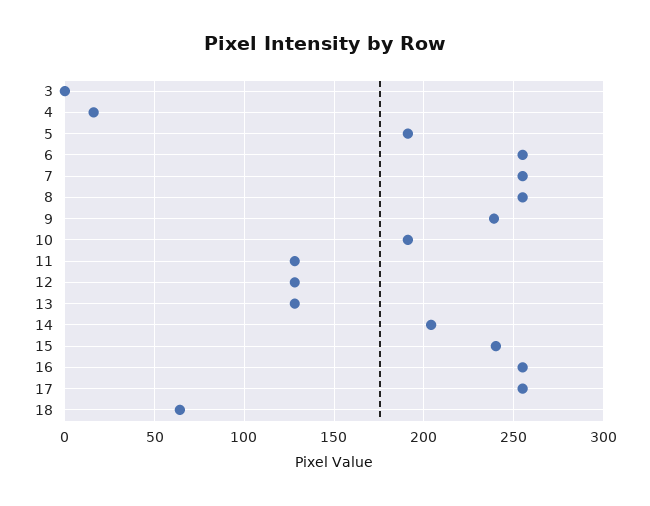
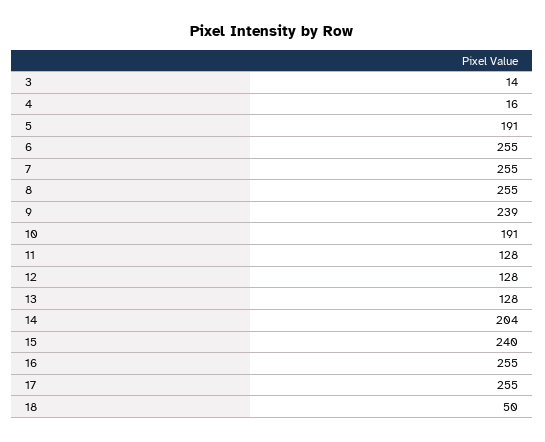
3: 0 -> 14
18: 65 -> 50

